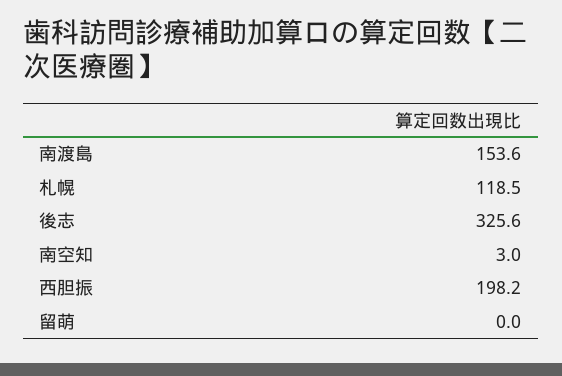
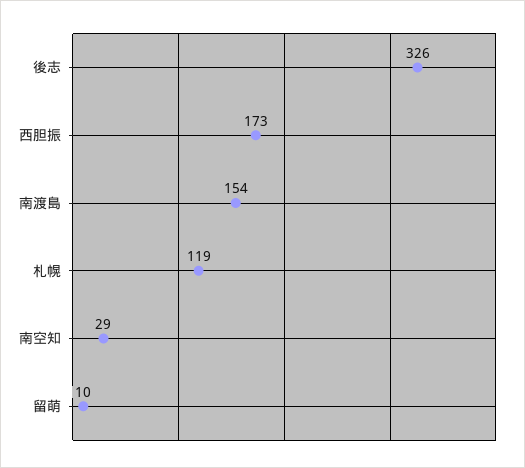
南空知: 3 -> 29
西胆振: 198.2 -> 173
留萌: 0 -> 10

